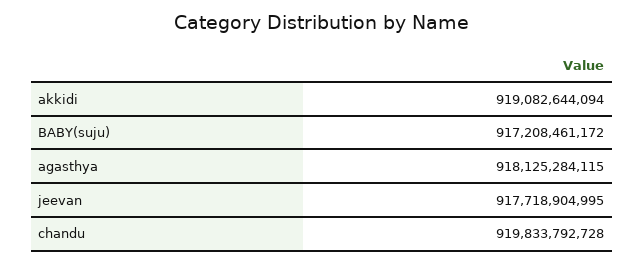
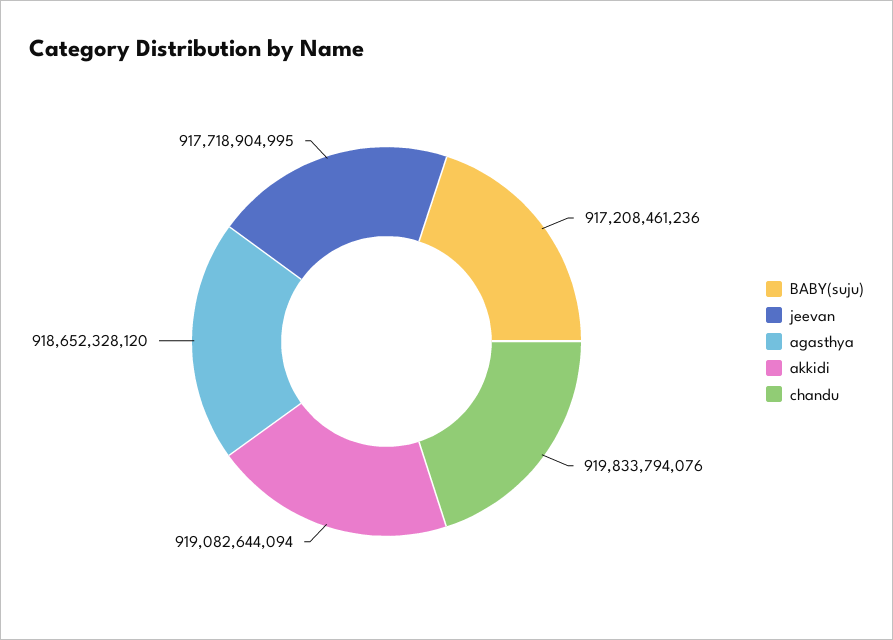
BABY(suju): 917208461172 -> 917208461236
agasthya: 918125284115 -> 918652328120
chandu: 919833792728 -> 919833794076

